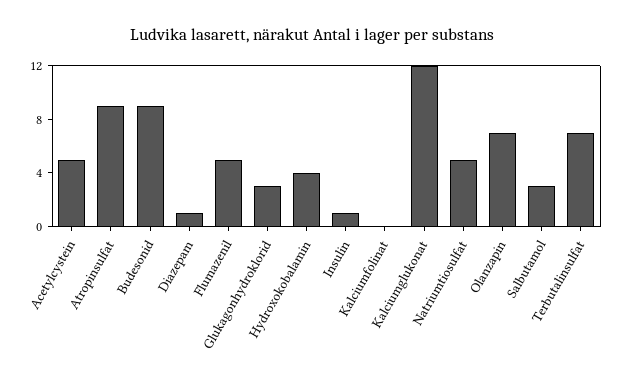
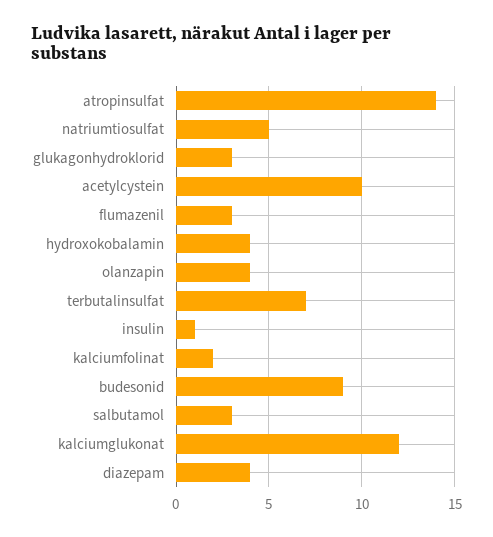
Acetylcystein: 5 -> 10
Atropinsulfat: 9 -> 14
Diazepam: 1 -> 4
Flumazenil: 5 -> 3
Kalciumfolinat: 0 -> 2
Olanzapin: 7 -> 4

